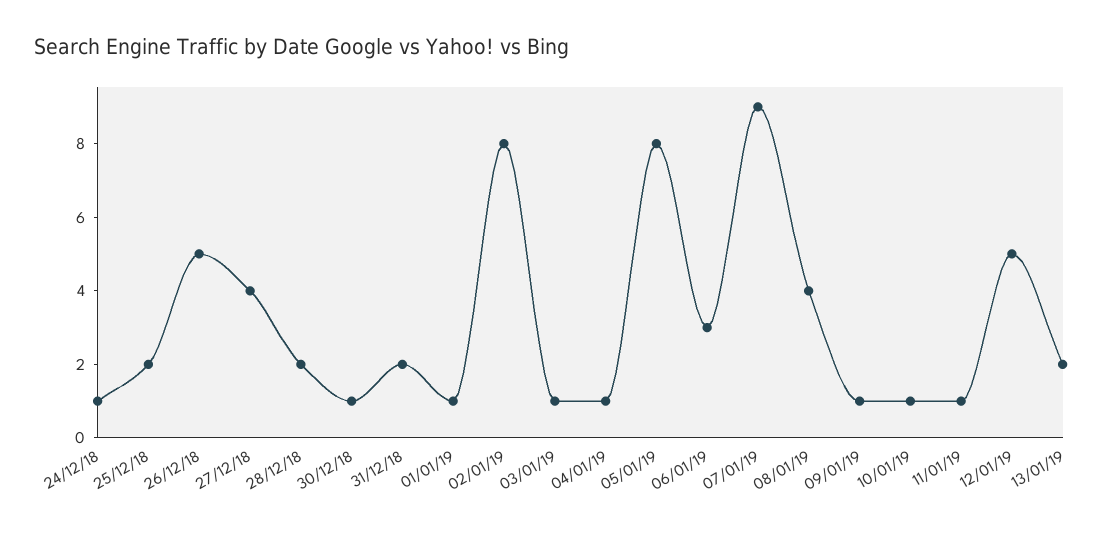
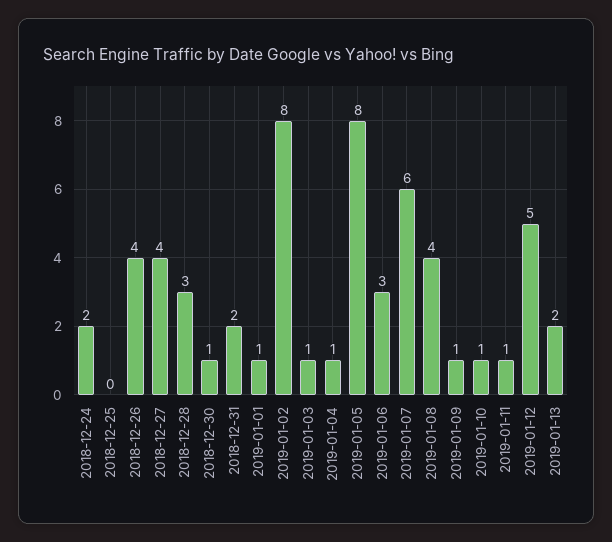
24/12/18: 1 -> 2
25/12/18: 2 -> 0
26/12/18: 5 -> 4
28/12/18: 2 -> 3
07/01/19: 9 -> 6

